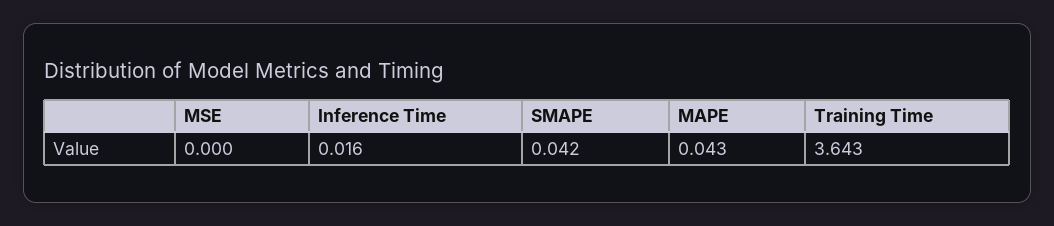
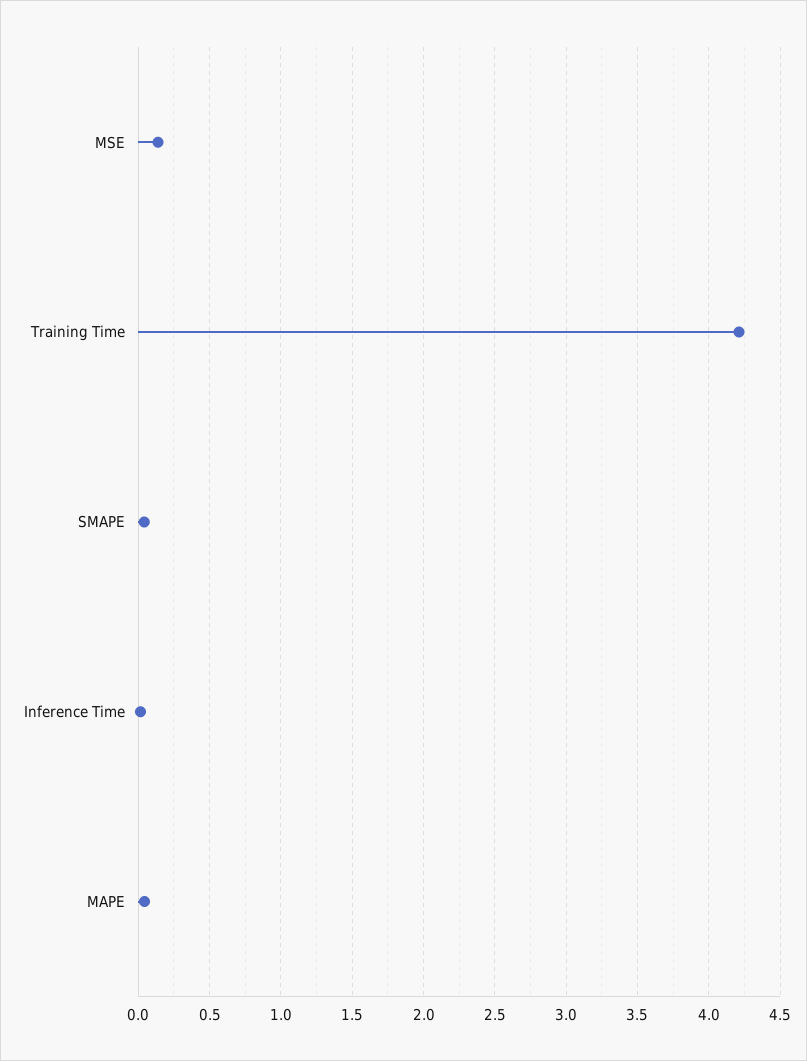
MSE: 0 -> 0.15
Training Time: 3.643 -> 4.2

